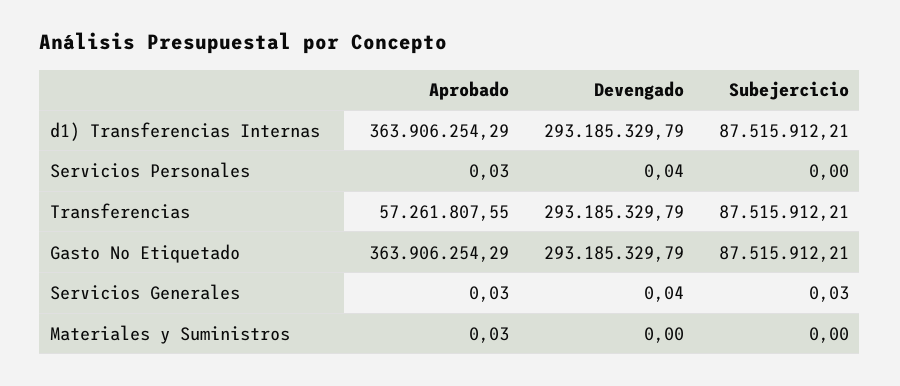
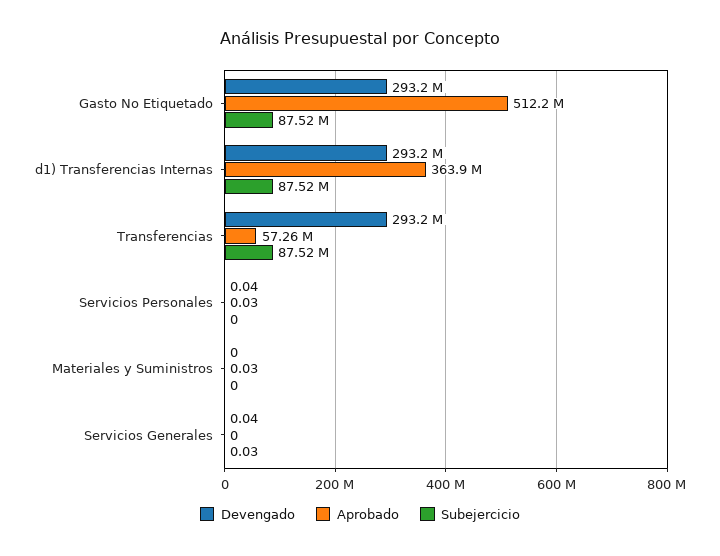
Aprobado, Gasto No Etiquetado: 363906254.29 -> 512200000
Aprobado, Servicios Generales: 0.03 -> 0

